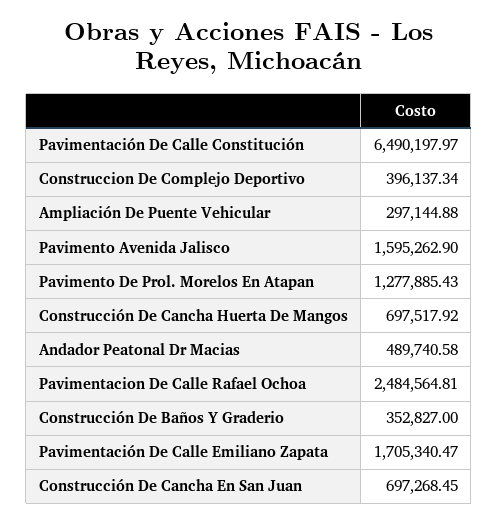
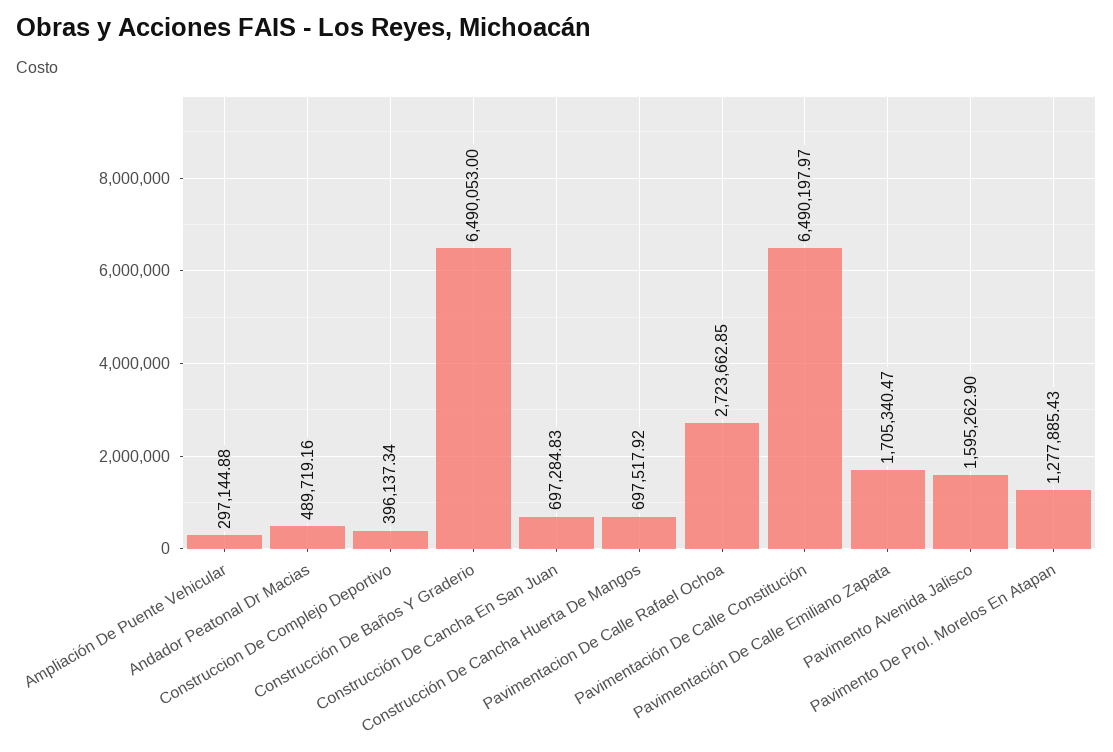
Andador Peatonal Dr Macias: 489740.58 -> 489719.16
Pavimentacion De Calle Rafael Ochoa: 2484564.81 -> 2723662.85
Construcción De Baños Y Graderio: 352827 -> 6490053
Construcción De Cancha En San Juan: 697268.45 -> 697284.83

